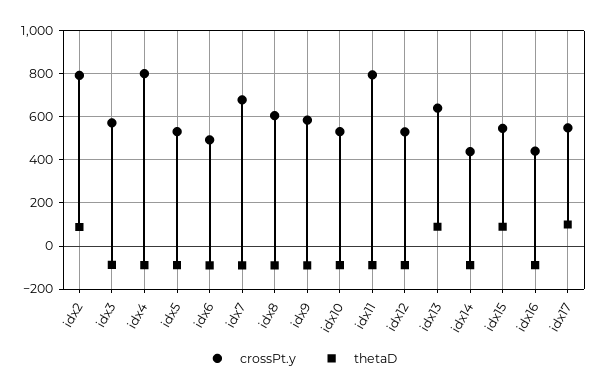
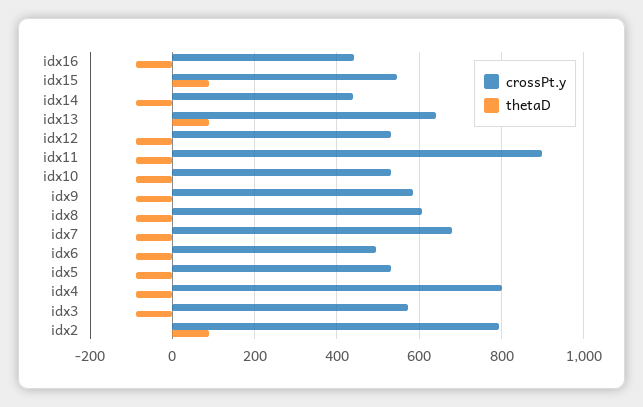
crossPt.y, idx11: 800 -> 900
crossPt.y, idx17: 550 -> none
thetaD, idx17: 100 -> none

